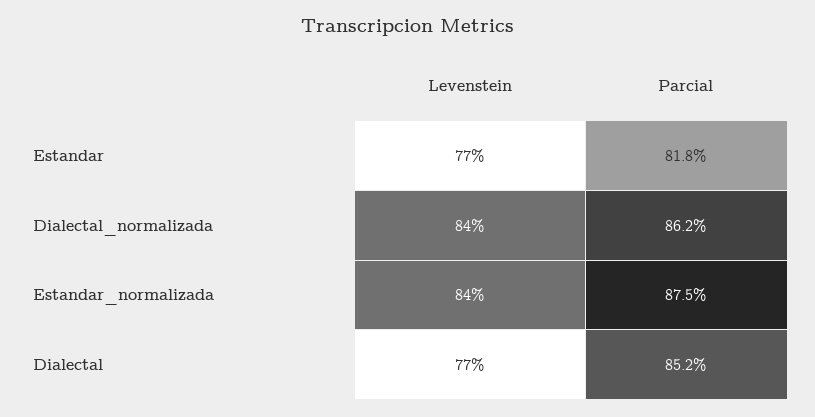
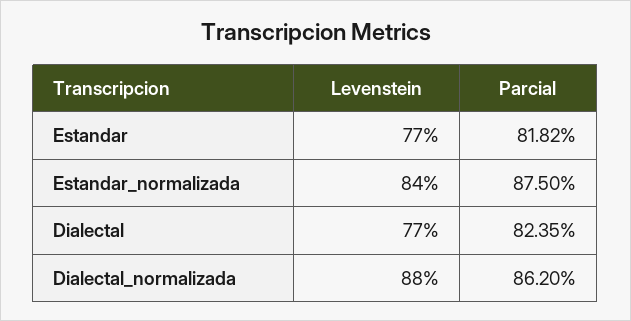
Levenstein, Dialectal_normalizada: 84 -> 88
Parcial, Dialectal: 85.2 -> 82.35

